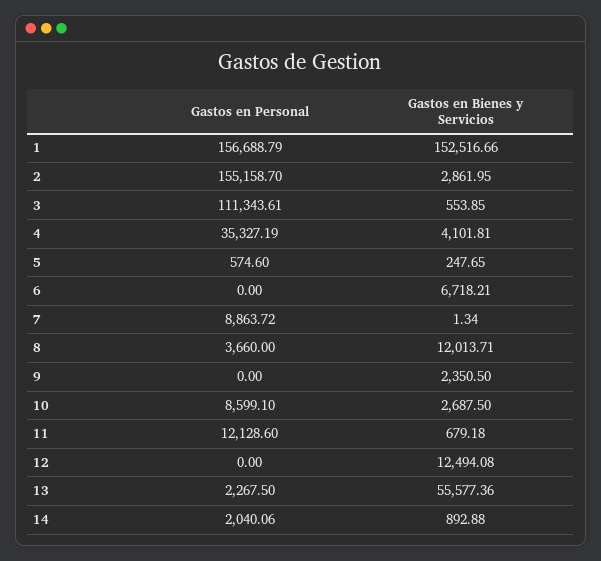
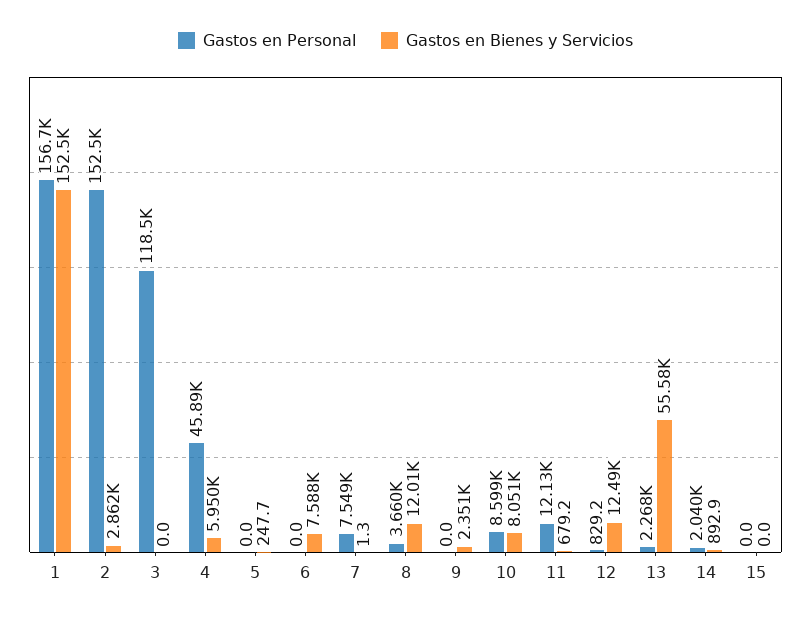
Gastos en Personal, 2: 155158.7 -> 152500
Gastos en Personal, 3: 111343.61 -> 118500
Gastos en Bienes y Servicios, 3: 553.85 -> 0
Gastos en Personal, 4: 35327.19 -> 45890
Gastos en Bienes y Servicios, 4: 4101.81 -> 5950
Gastos en Personal, 5: 574.6 -> 0
Gastos en Bienes y Servicios, 6: 6718.21 -> 7588
Gastos en Personal, 7: 8863.72 -> 7549
Gastos en Bienes y Servicios, 10: 2687.5 -> 8051
Gastos en Personal, 12: 0 -> 829.2
Gastos en Personal, 15: none -> 0
Gastos en Bienes y Servicios, 15: none -> 0

